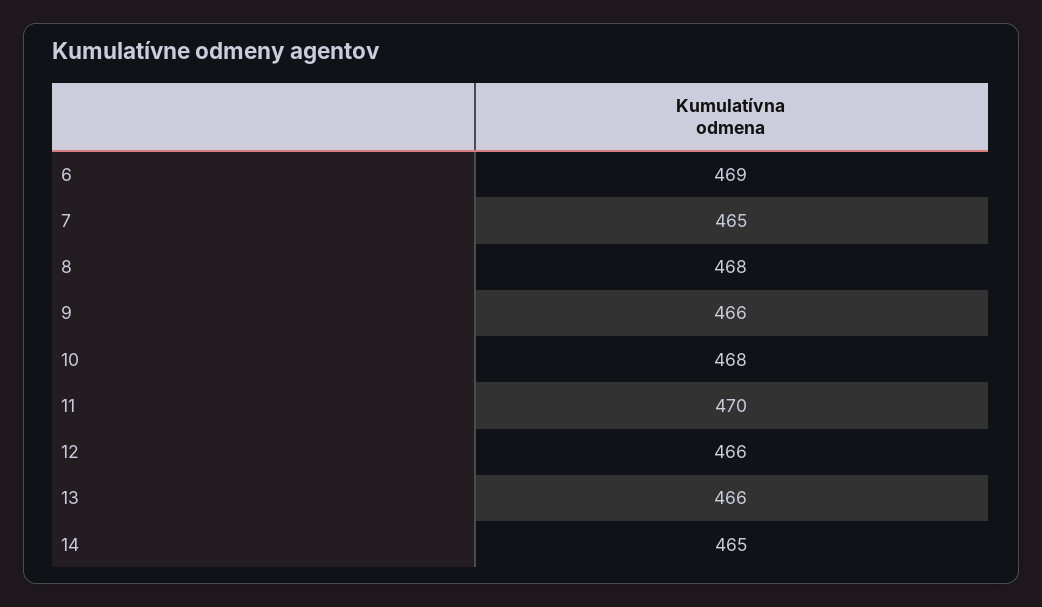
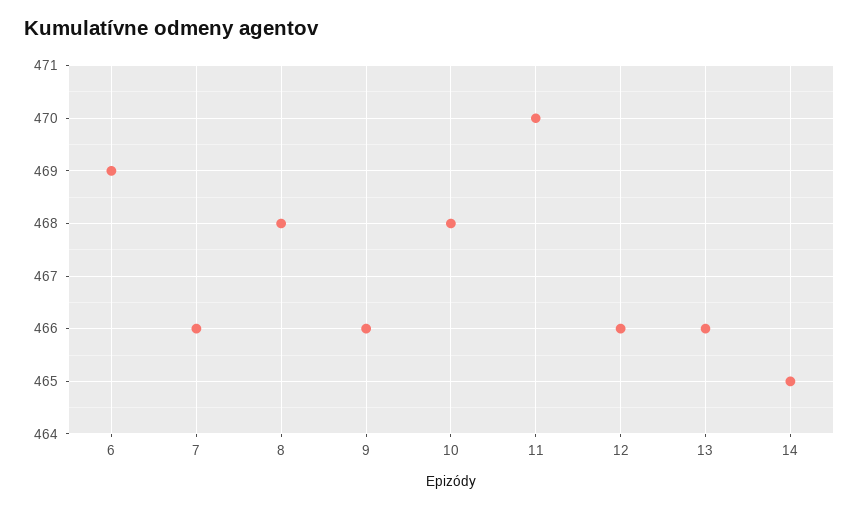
7: 465 -> 466

